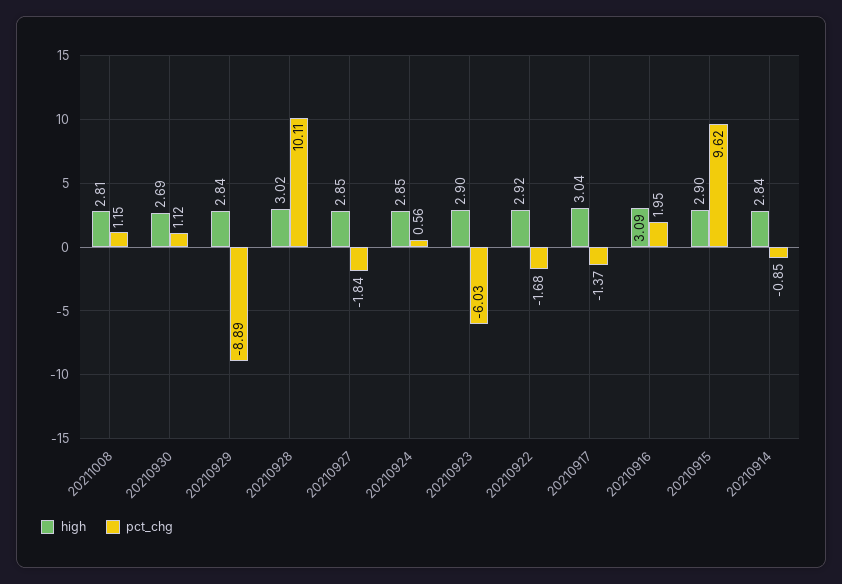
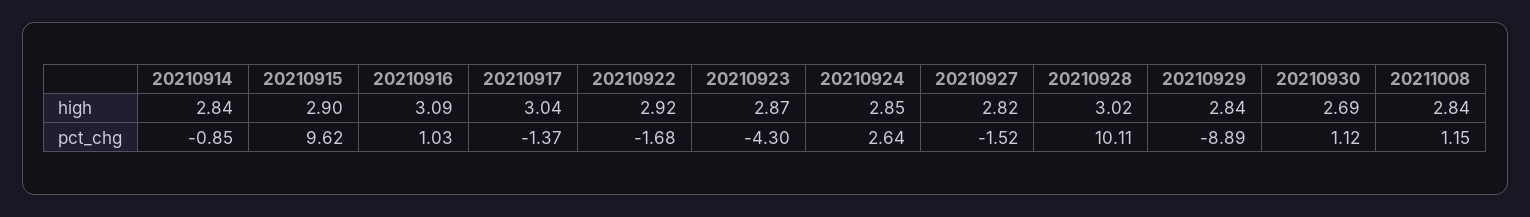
high, 20211008: 2.81 -> 2.84
high, 20210927: 2.85 -> 2.82
pct_chg, 20210927: -1.84 -> -1.52
pct_chg, 20210924: 0.56 -> 2.64
high, 20210923: 2.9 -> 2.87
pct_chg, 20210923: -6.03 -> -4.3
pct_chg, 20210916: 1.95 -> 1.03

